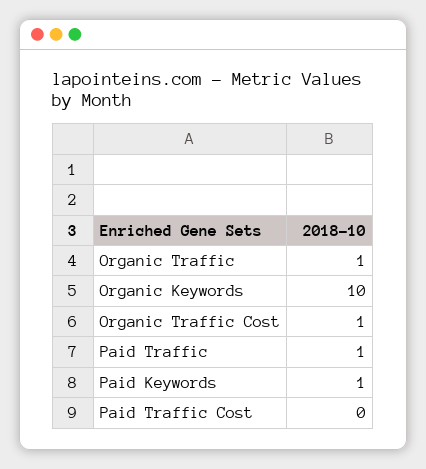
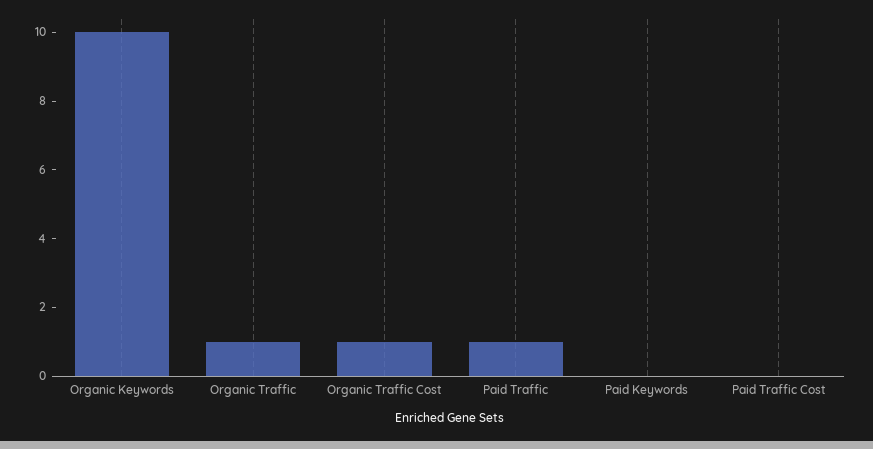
Paid Keywords: 1 -> 0

